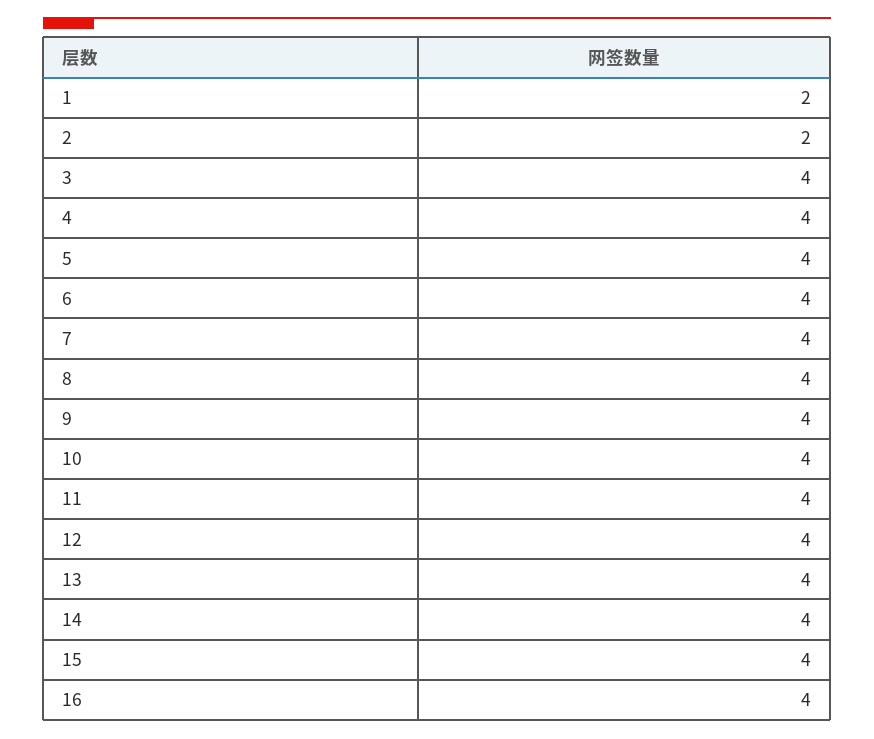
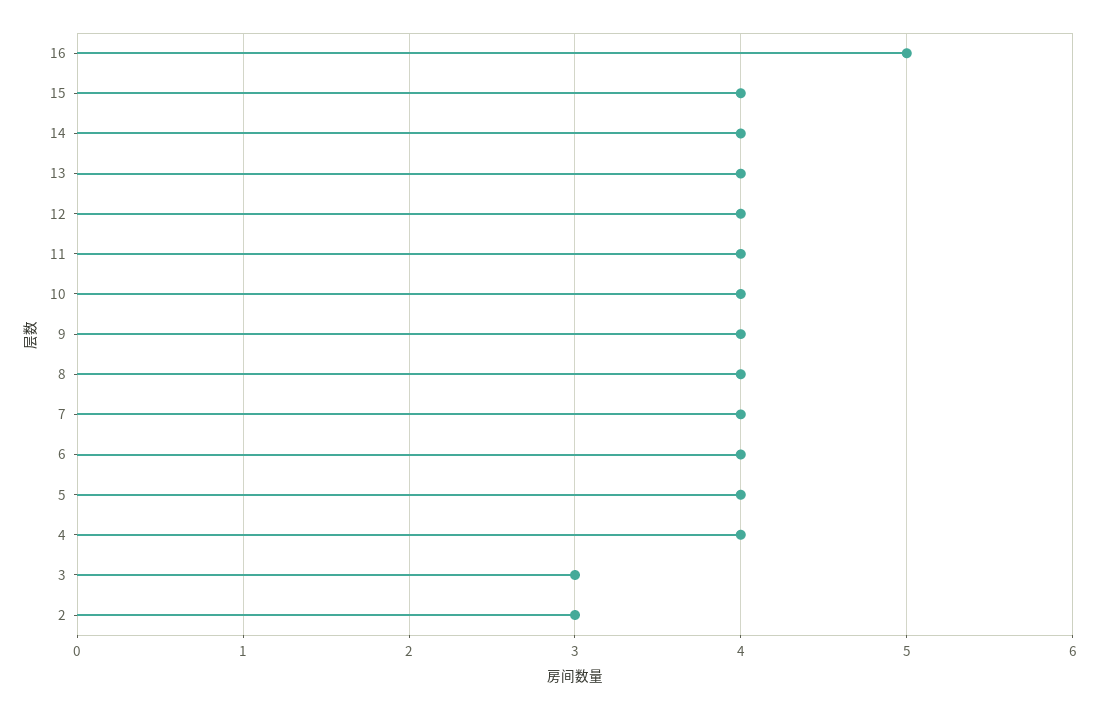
1: 2 -> none
2: 2 -> 3
3: 4 -> 3
16: 4 -> 5

